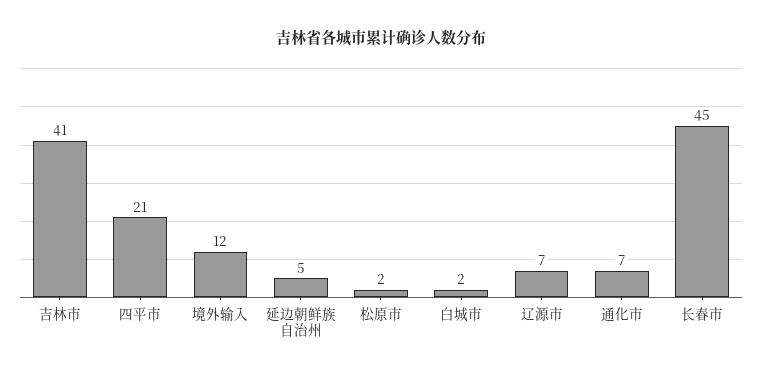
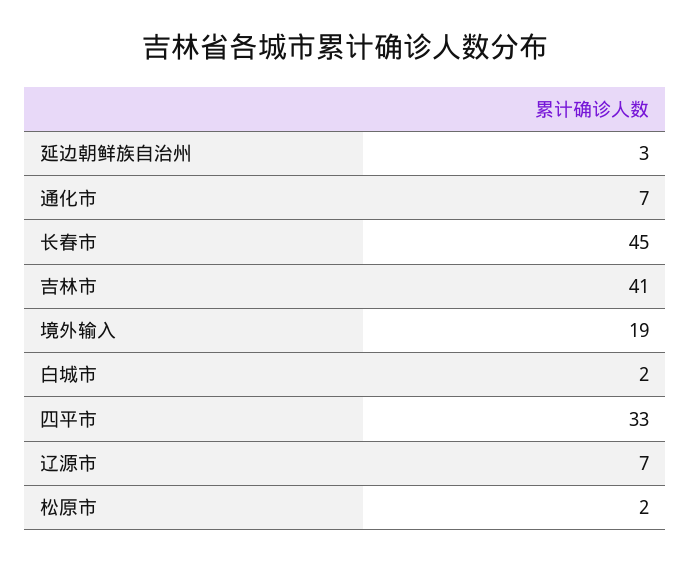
四平市: 21 -> 33
境外输入: 12 -> 19
延边朝鲜族自治州: 5 -> 3

